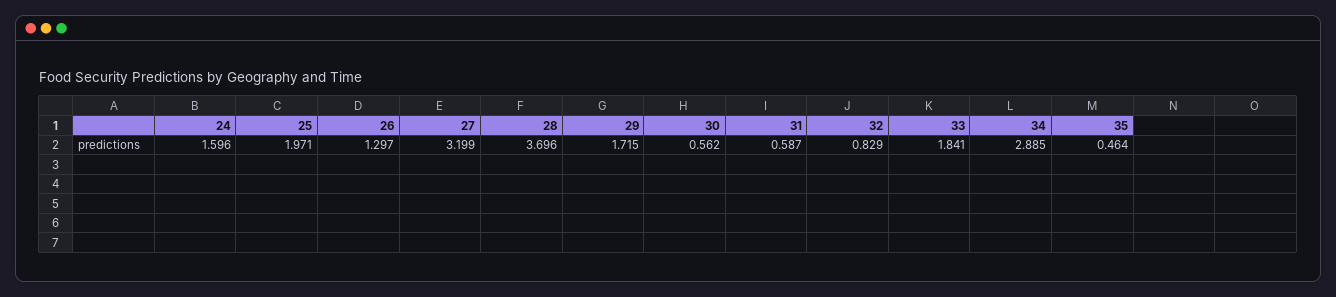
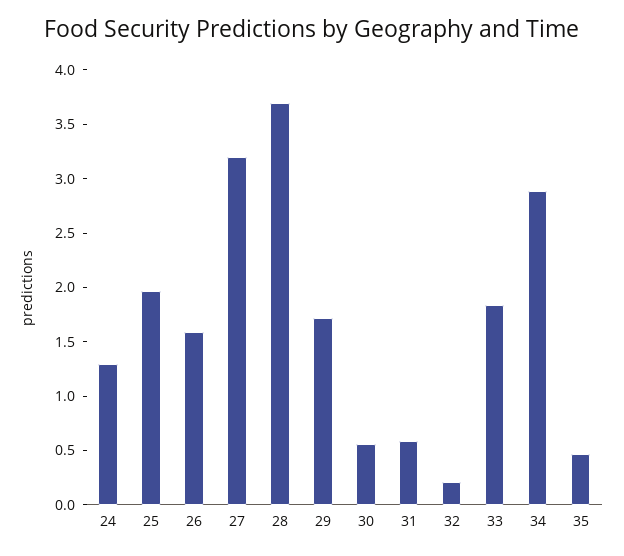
24: 1.596 -> 1.3
26: 1.297 -> 1.6
32: 0.829 -> 0.2

